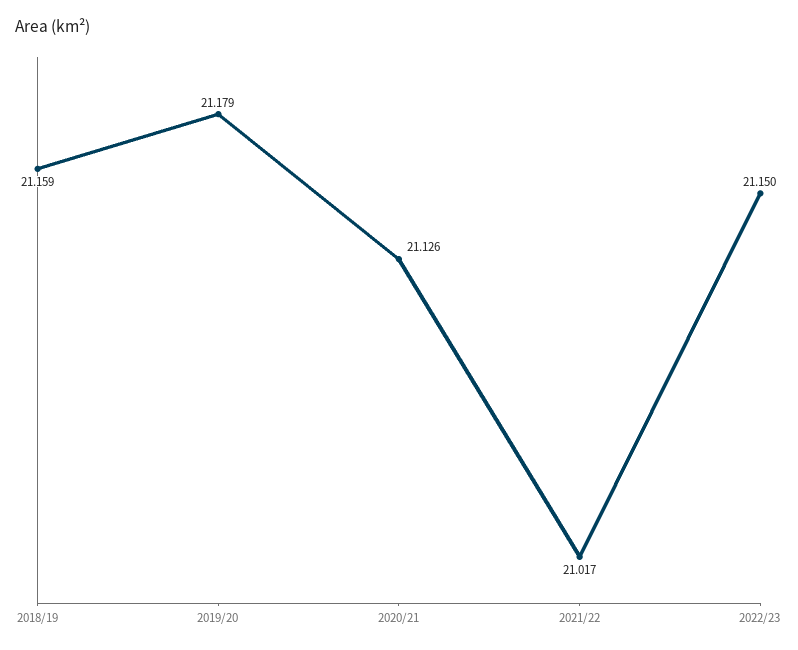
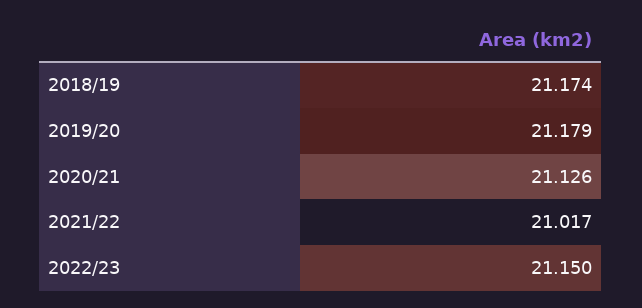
2018/19: 21.159 -> 21.174

